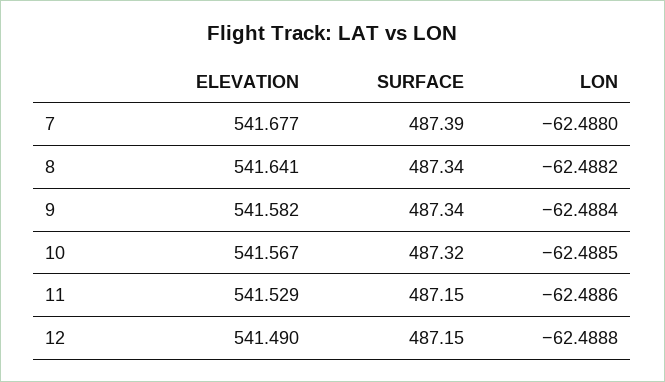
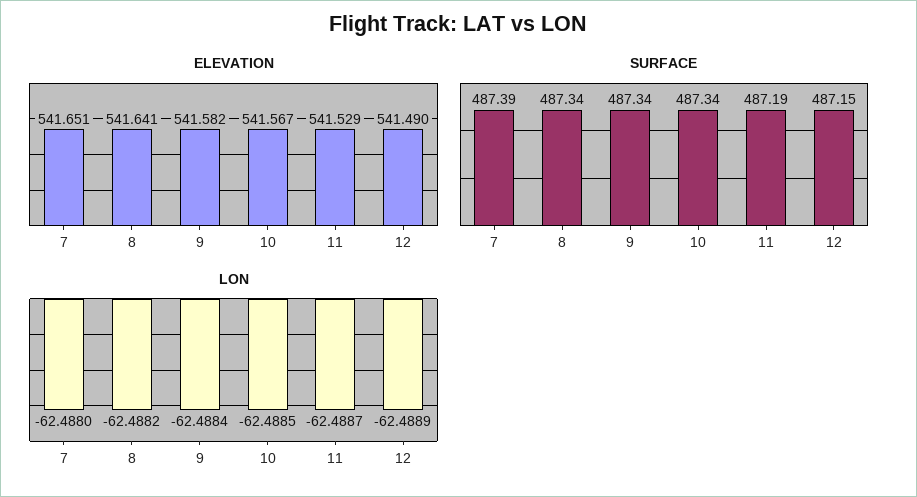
ELEVATION, 7: 541.677 -> 541.651
SURFACE, 10: 487.32 -> 487.34
SURFACE, 11: 487.15 -> 487.19
LON, 11: -62.4886 -> -62.4887
LON, 12: -62.4888 -> -62.4889

